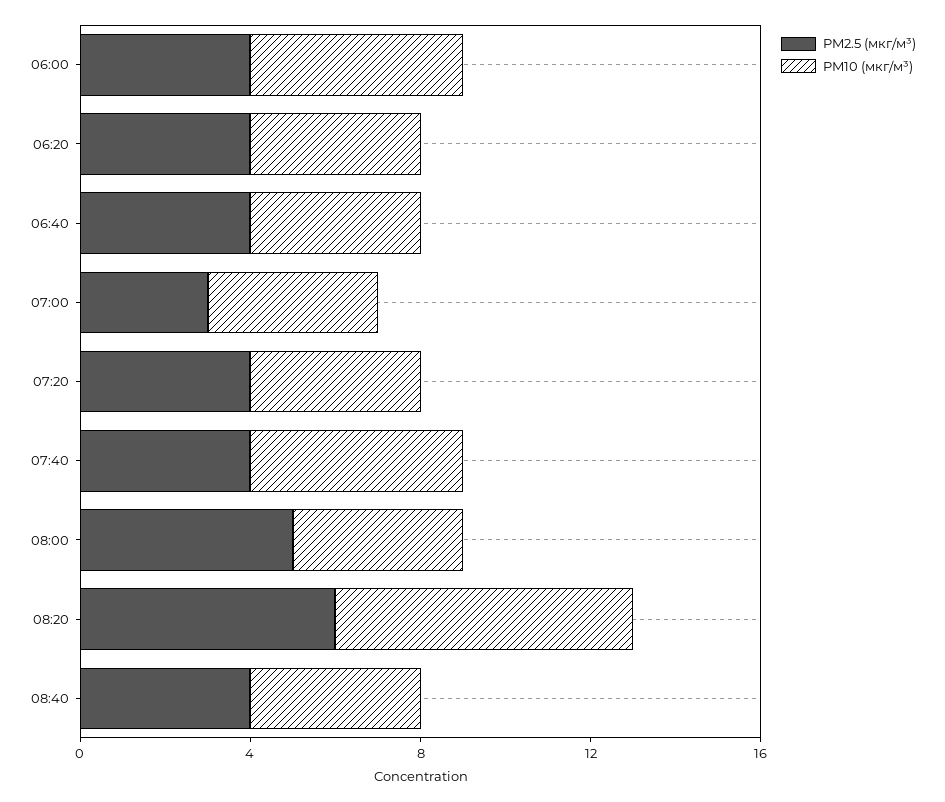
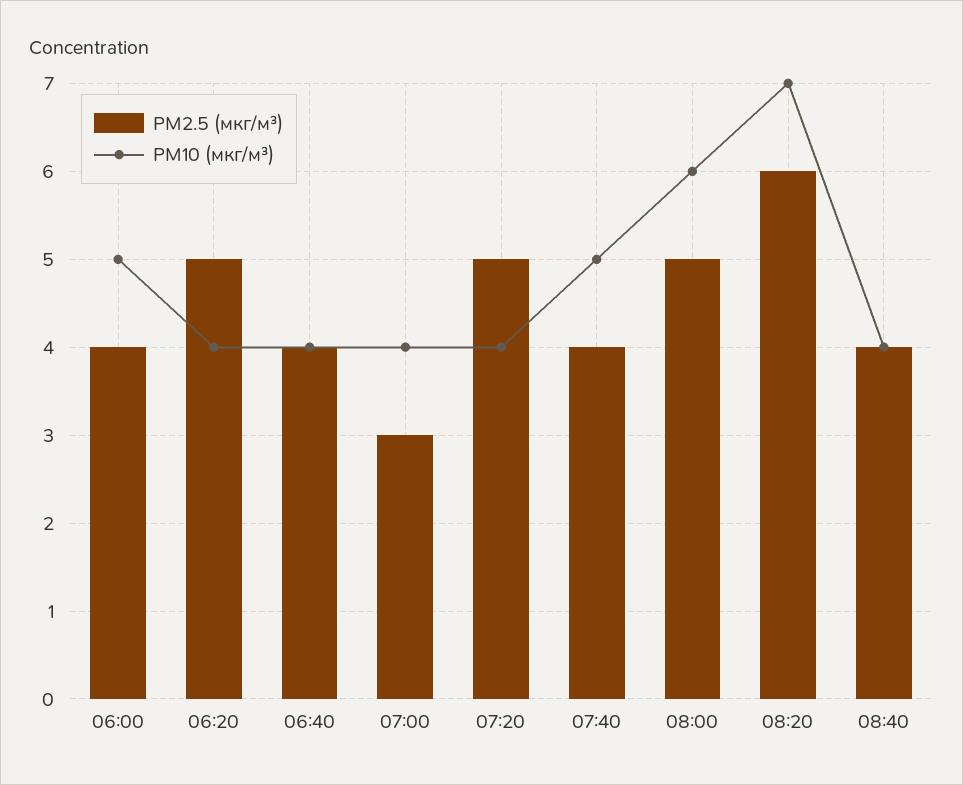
PM2.5 (мкг/м³), 06:20: 4 -> 5
PM2.5 (мкг/м³), 07:20: 4 -> 5
PM10 (мкг/м³), 08:00: 4 -> 6

